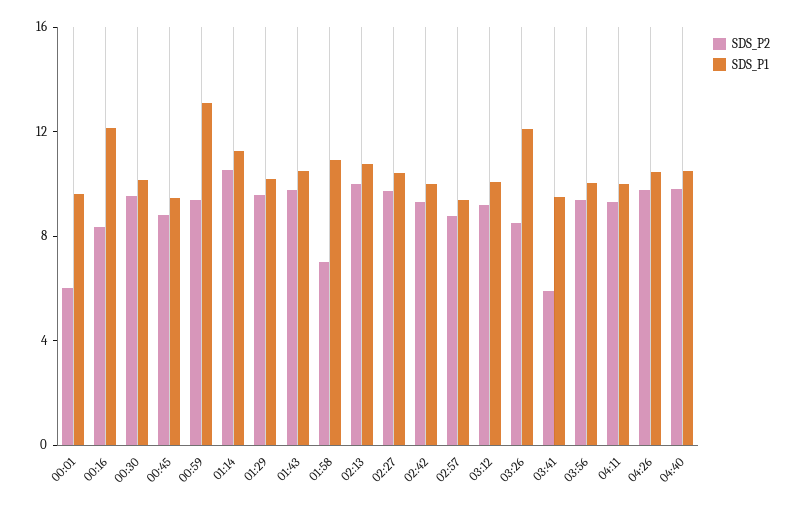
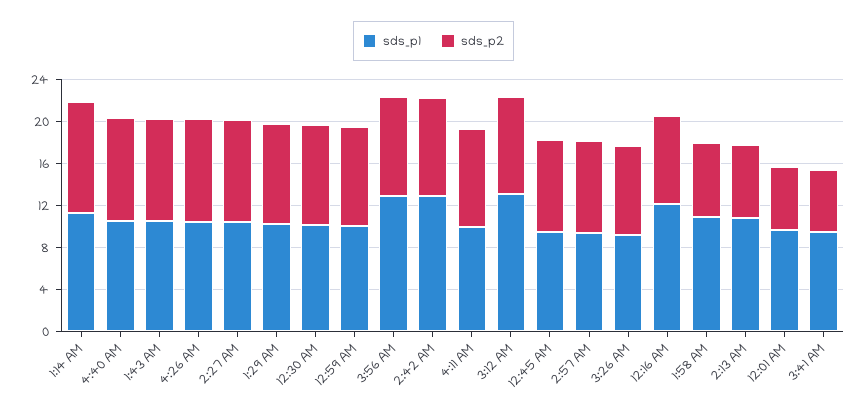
SDS_P1, 00:59: 13 -> 10
SDS_P2, 02:13: 10 -> 7
SDS_P1, 02:42: 10 -> 13
SDS_P1, 03:12: 10 -> 13
SDS_P1, 03:26: 12 -> 9
SDS_P1, 03:56: 10 -> 13

